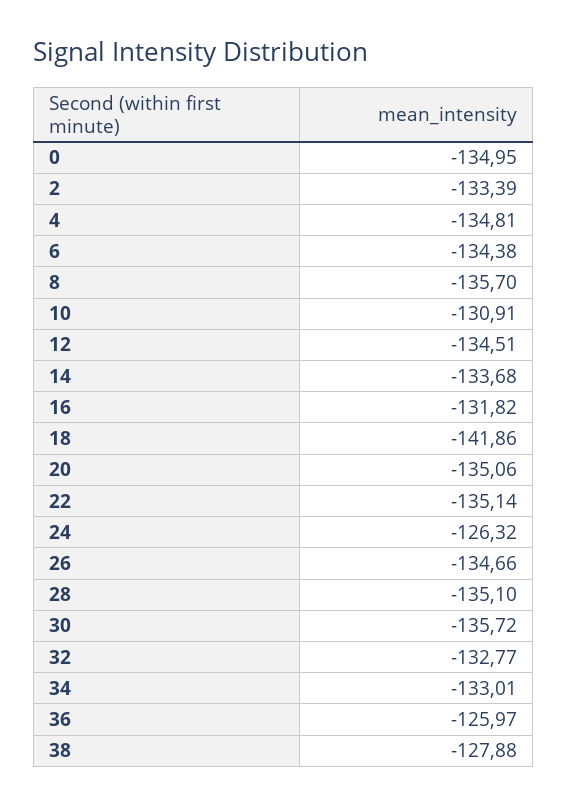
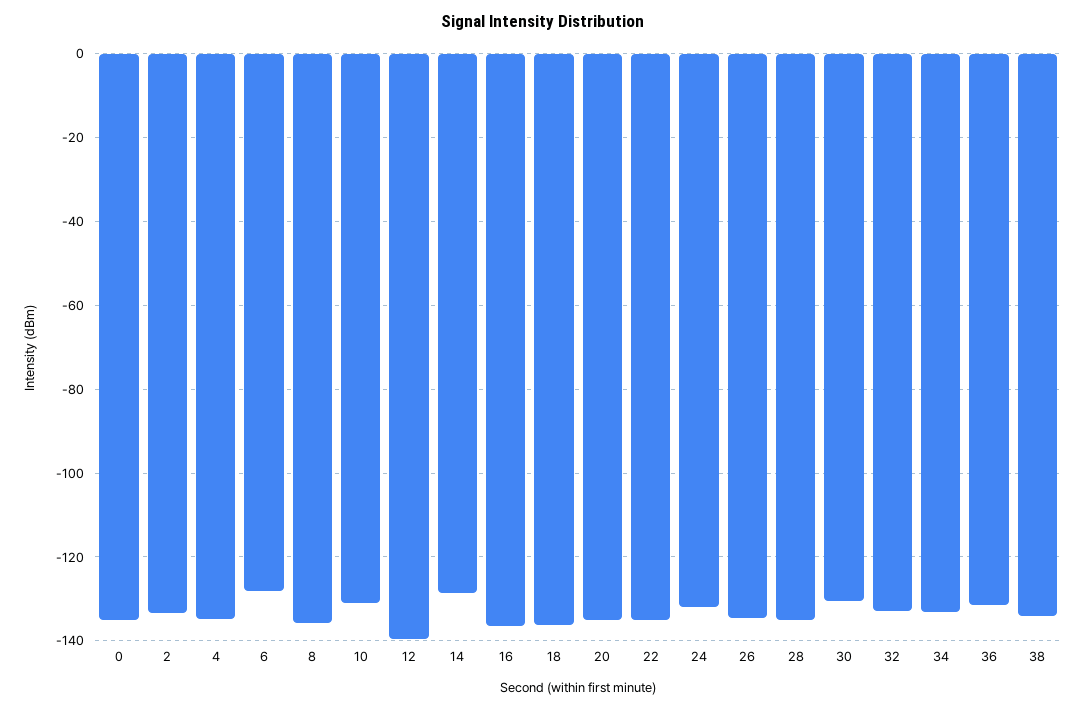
6: -134.38 -> -128
12: -134.51 -> -140
14: -133.68 -> -128
16: -131.82 -> -136
18: -141.86 -> -136
24: -126.32 -> -132
30: -135.72 -> -130
36: -125.97 -> -132
38: -127.88 -> -134

